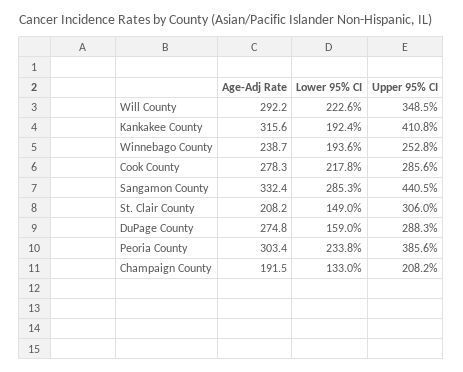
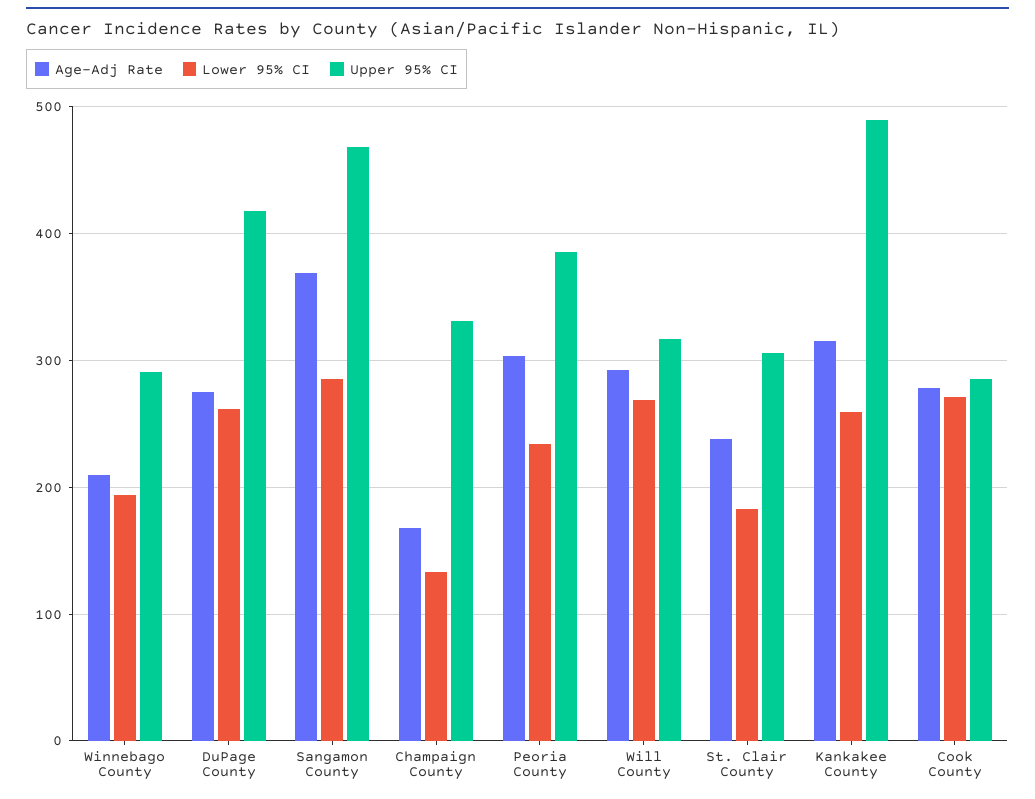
Lower 95% CI, Will County: 222.6 -> 270
Upper 95% CI, Will County: 348.5 -> 320
Lower 95% CI, Kankakee County: 192.4 -> 260
Upper 95% CI, Kankakee County: 410.8 -> 490
Age-Adj Rate, Winnebago County: 238.7 -> 210
Upper 95% CI, Winnebago County: 252.8 -> 290
Lower 95% CI, Cook County: 217.8 -> 270
Age-Adj Rate, Sangamon County: 332.4 -> 370
Upper 95% CI, Sangamon County: 440.5 -> 470
Age-Adj Rate, St. Clair County: 208.2 -> 240
Lower 95% CI, St. Clair County: 149 -> 180
Lower 95% CI, DuPage County: 159 -> 260
Upper 95% CI, DuPage County: 288.3 -> 420
Age-Adj Rate, Champaign County: 191.5 -> 170
Upper 95% CI, Champaign County: 208.2 -> 330

